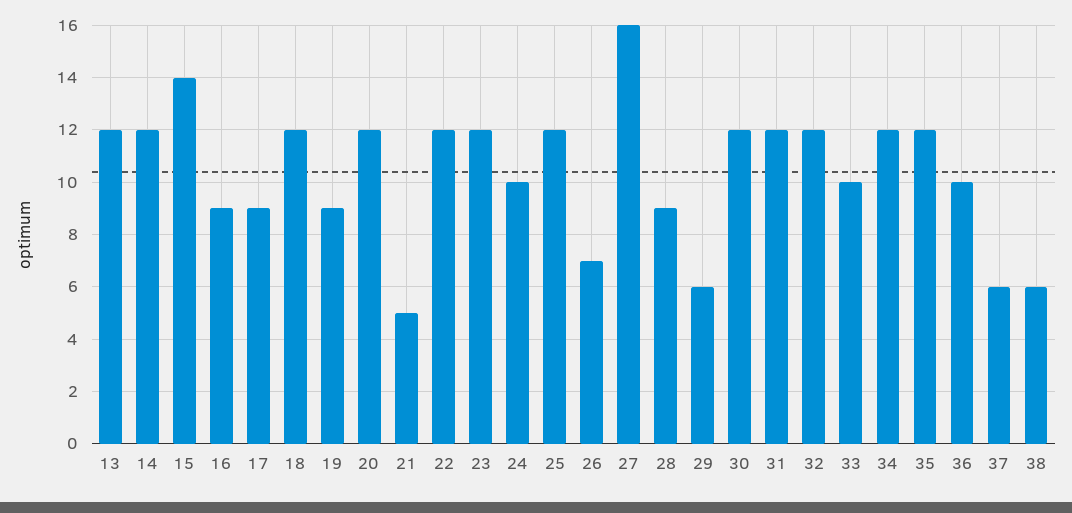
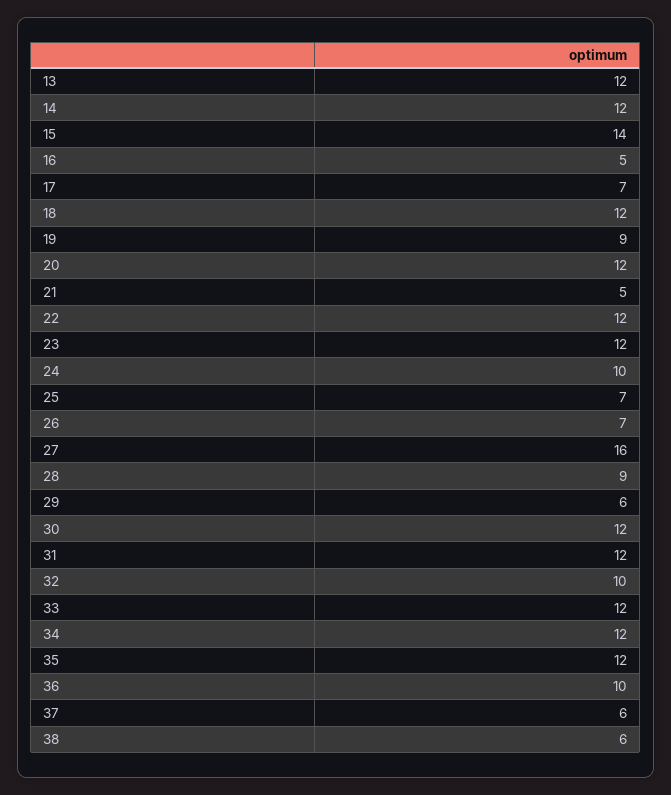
16: 9 -> 5
17: 9 -> 7
25: 12 -> 7
32: 12 -> 10
33: 10 -> 12

